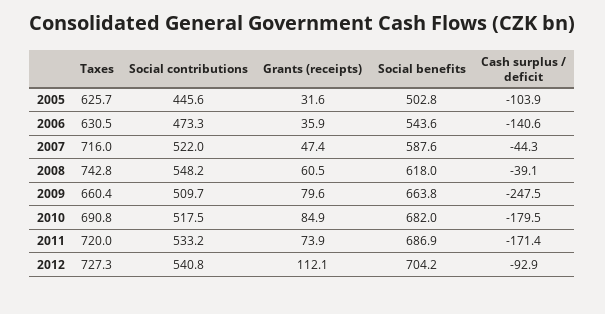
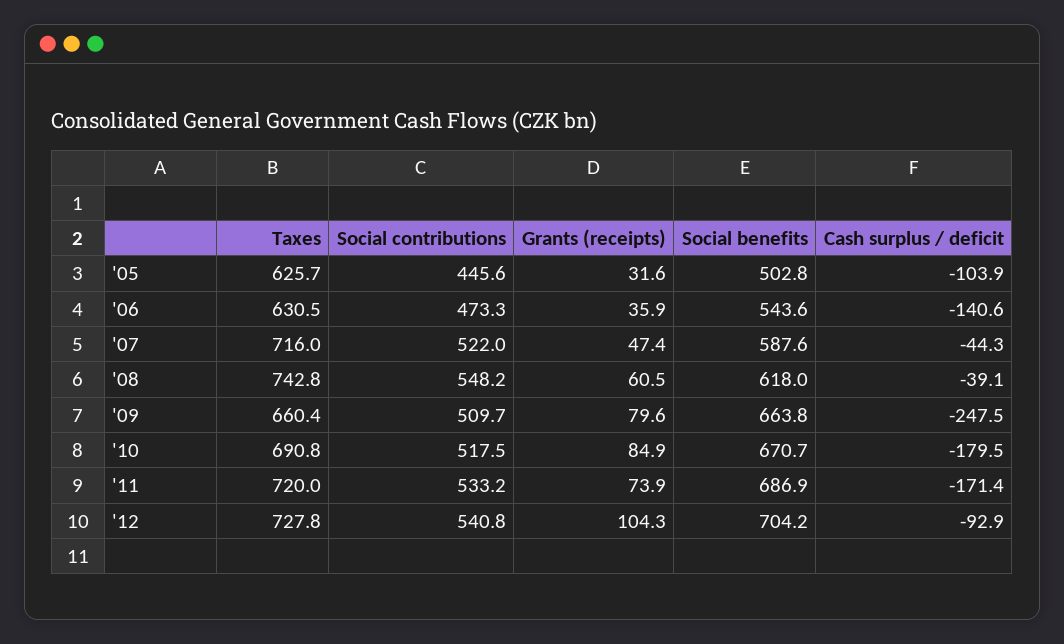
Social benefits, 2010: 682 -> 670.7
Taxes, 2012: 727.3 -> 727.8
Grants (receipts), 2012: 112.1 -> 104.3

